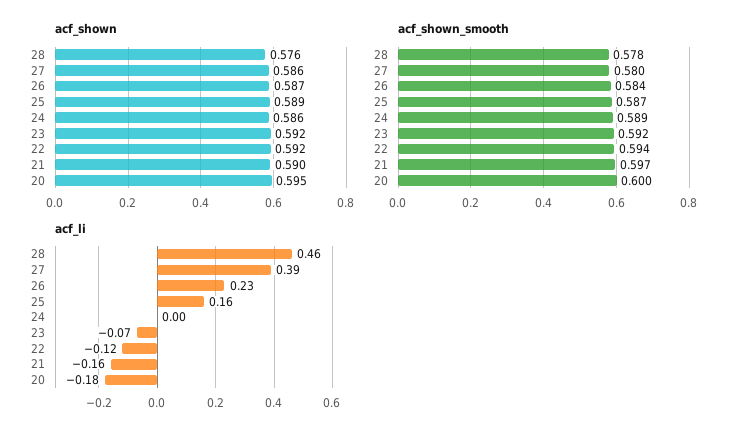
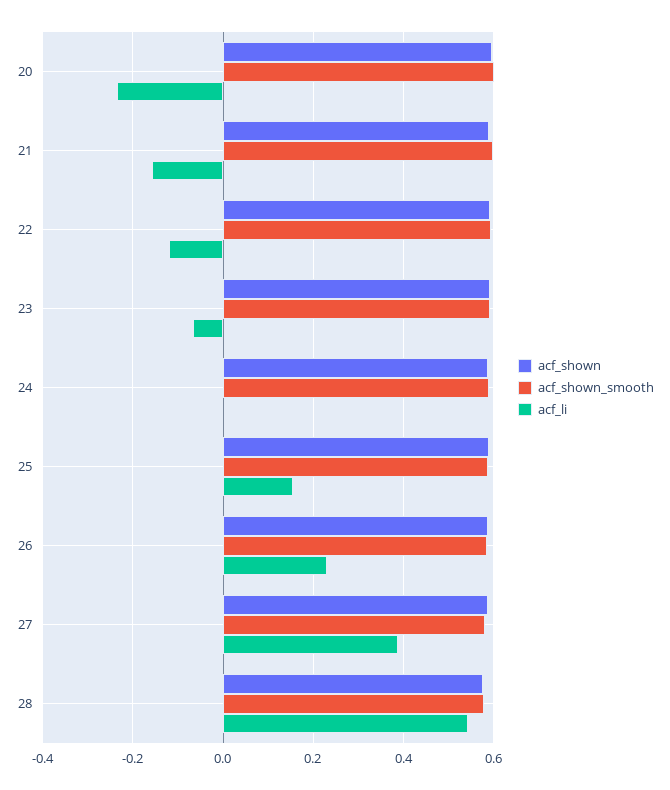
acf_li, 28: 0.46 -> 0.54
acf_li, 20: -0.18 -> -0.24

